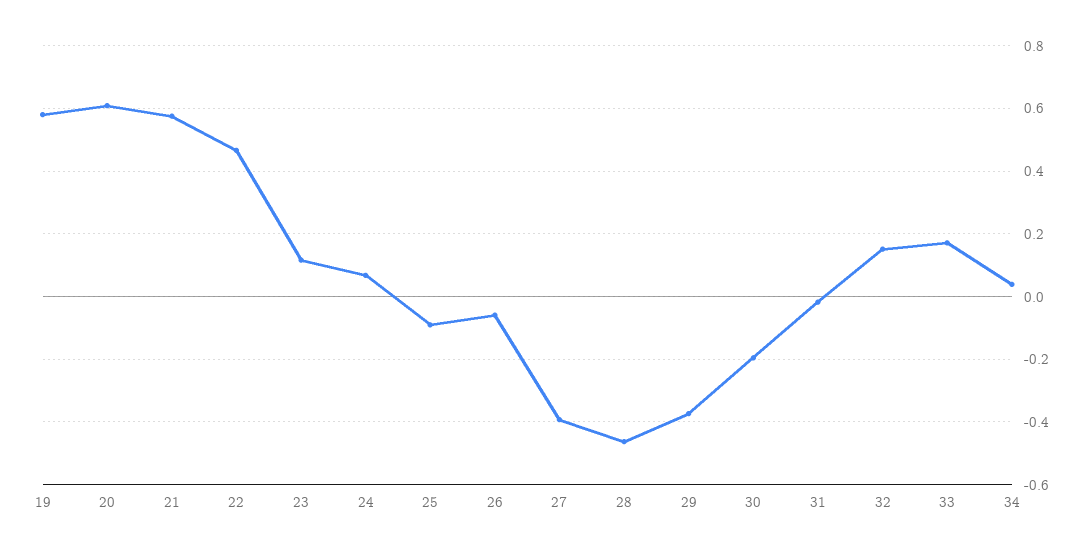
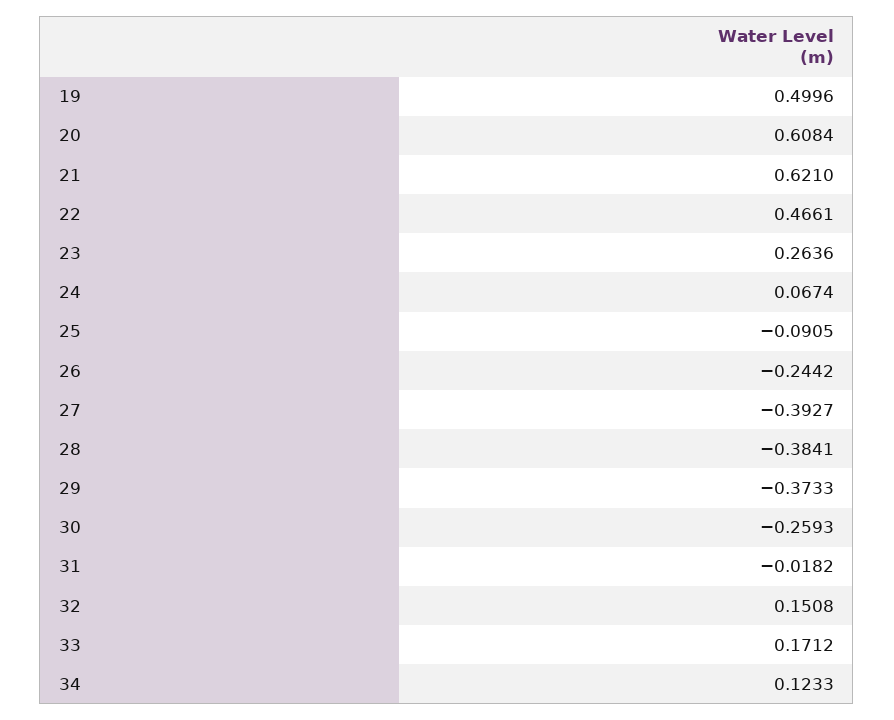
19: 0.58 -> 0.4996
21: 0.58 -> 0.621
23: 0.12 -> 0.2636
26: -0.06 -> -0.2442
28: -0.46 -> -0.3841
30: -0.2 -> -0.2593
34: 0.04 -> 0.1233

